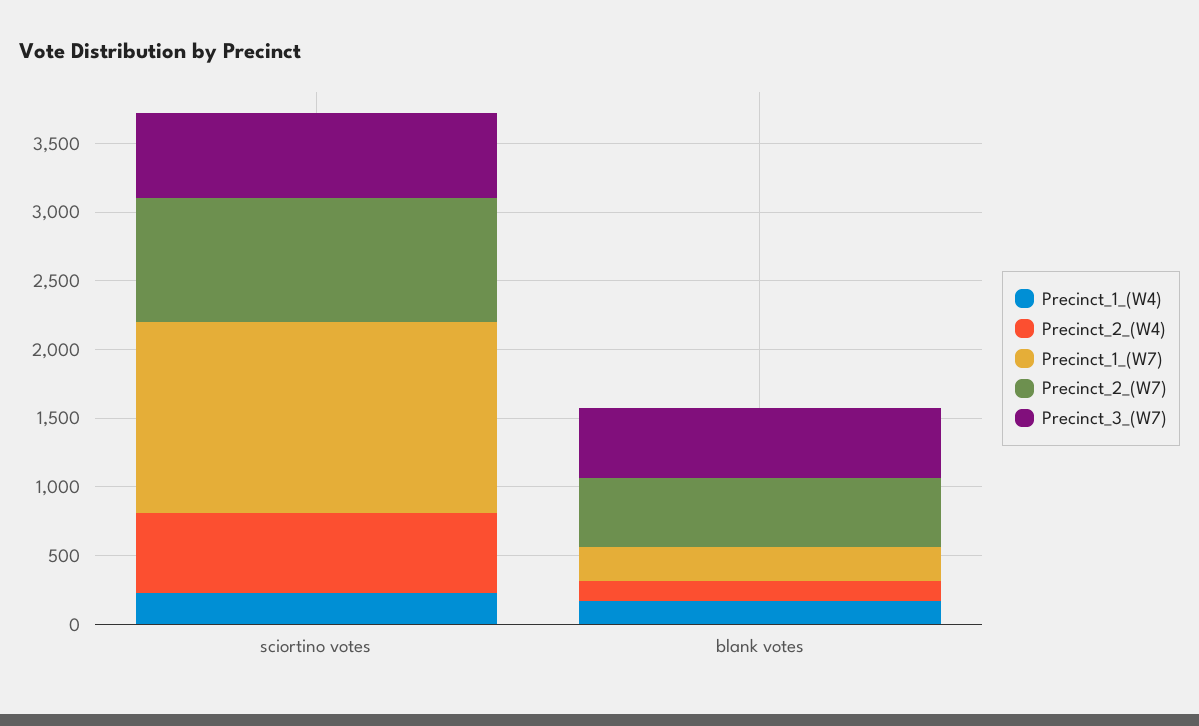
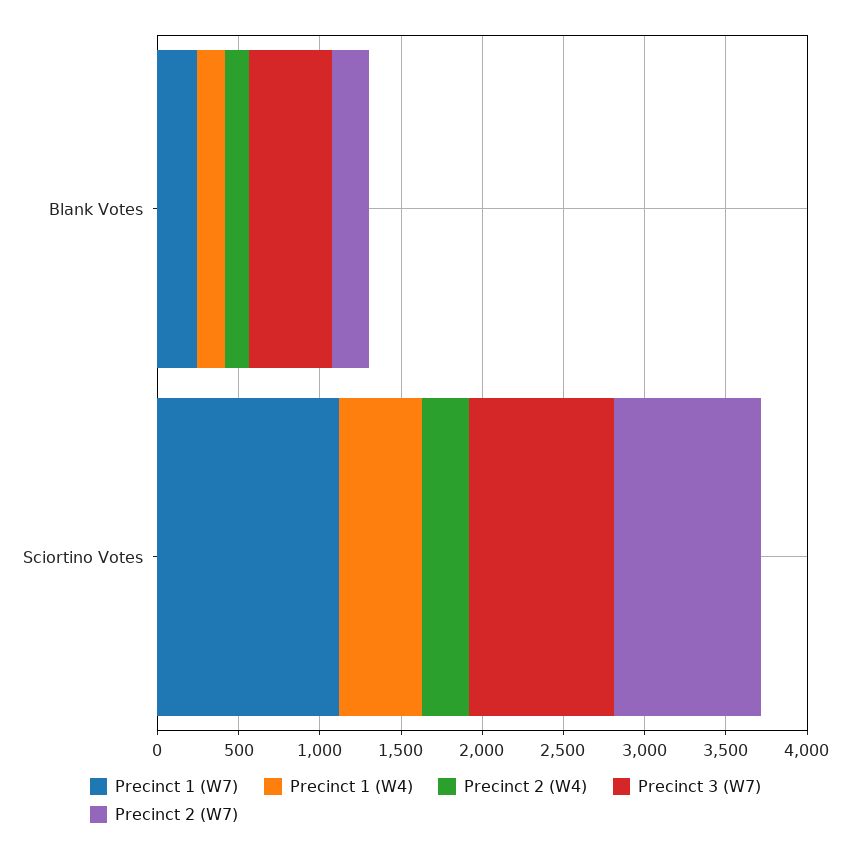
Precinct_1_(W4), sciortino votes: 200 -> 500
Precinct_2_(W4), sciortino votes: 600 -> 300
Precinct_1_(W7), sciortino votes: 1400 -> 1100
Precinct_3_(W7), sciortino votes: 600 -> 900
Precinct_2_(W7), blank votes: 500 -> 200

